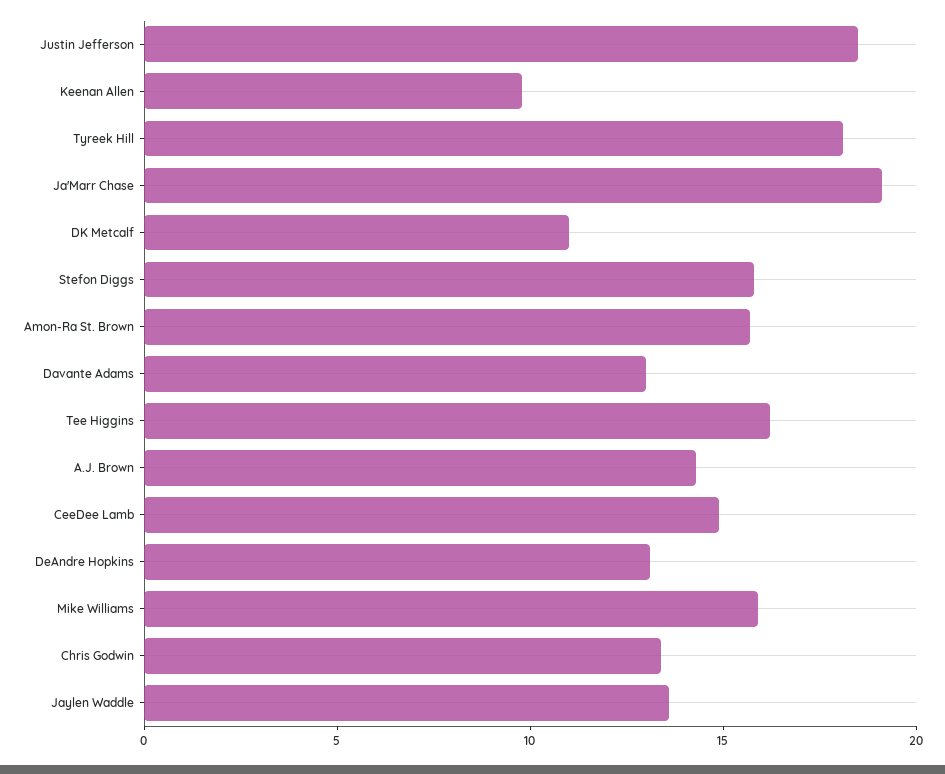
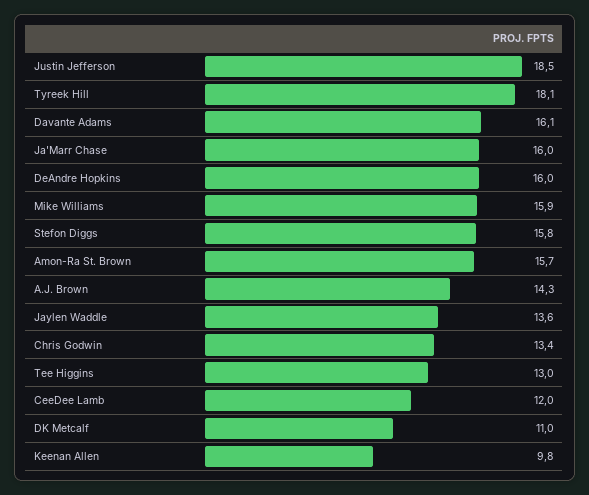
Ja'Marr Chase: 19 -> 16
Davante Adams: 13 -> 16.1
Tee Higgins: 16 -> 13
CeeDee Lamb: 15 -> 12
DeAndre Hopkins: 13 -> 16

